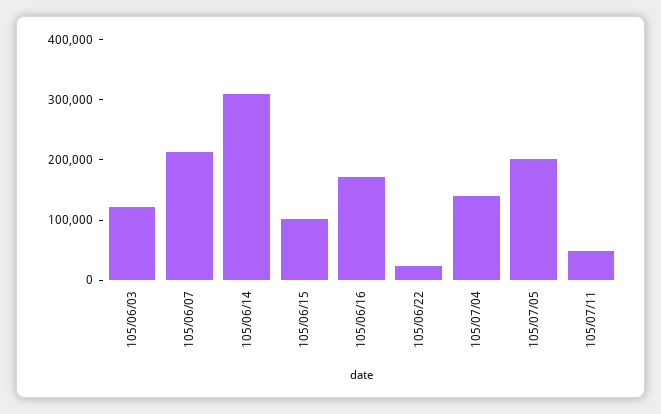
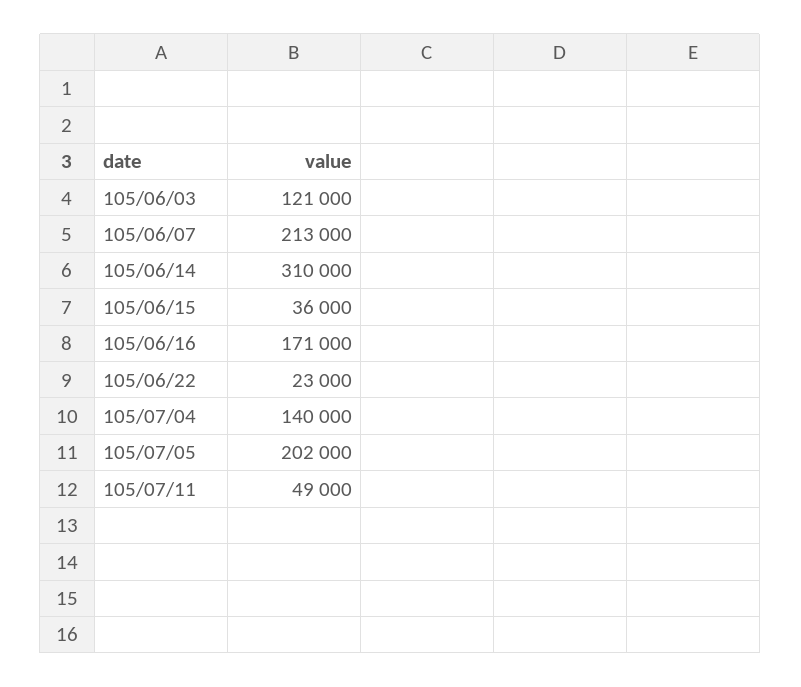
105/06/15: 100000 -> 36000

